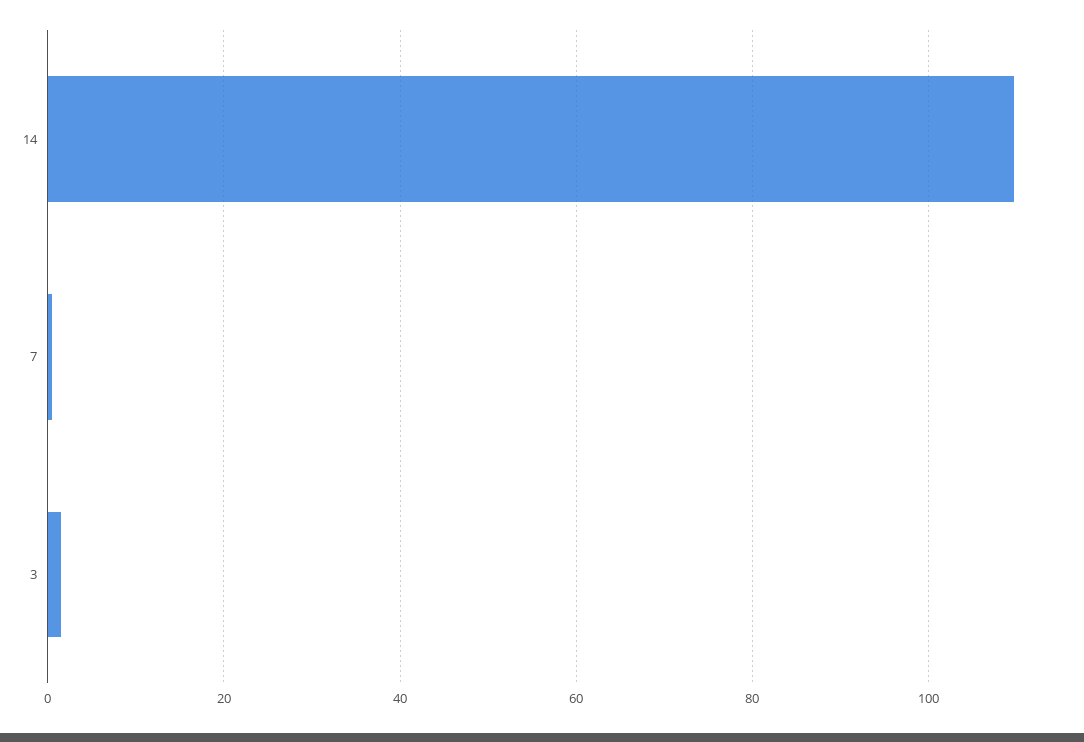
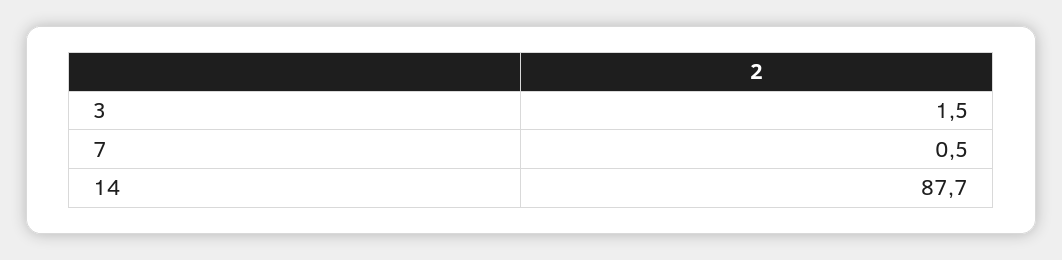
14: 110 -> 87.7

